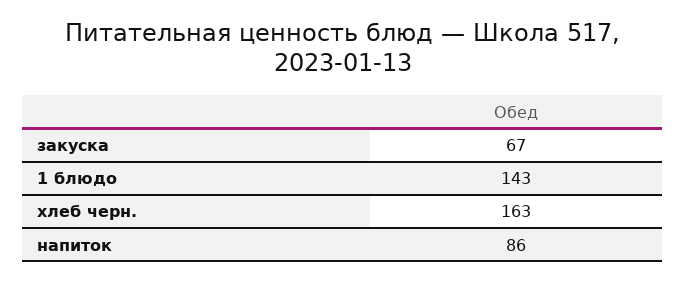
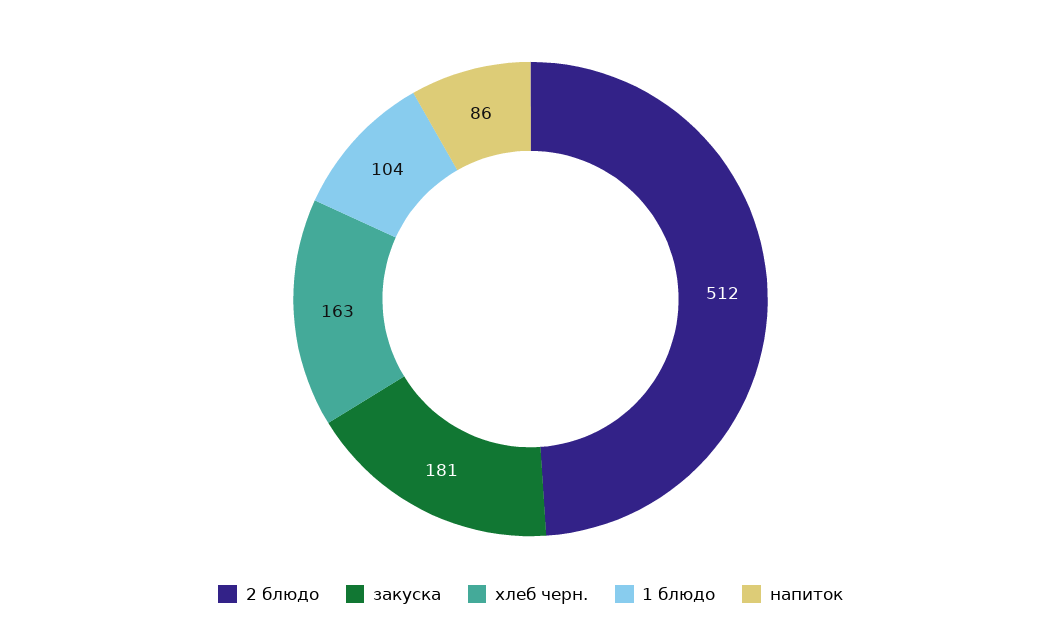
закуска: 67 -> 181
1 блюдо: 143 -> 104
2 блюдо: none -> 512

